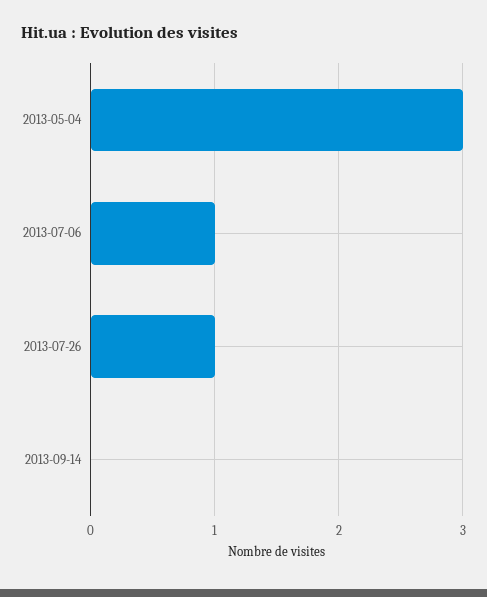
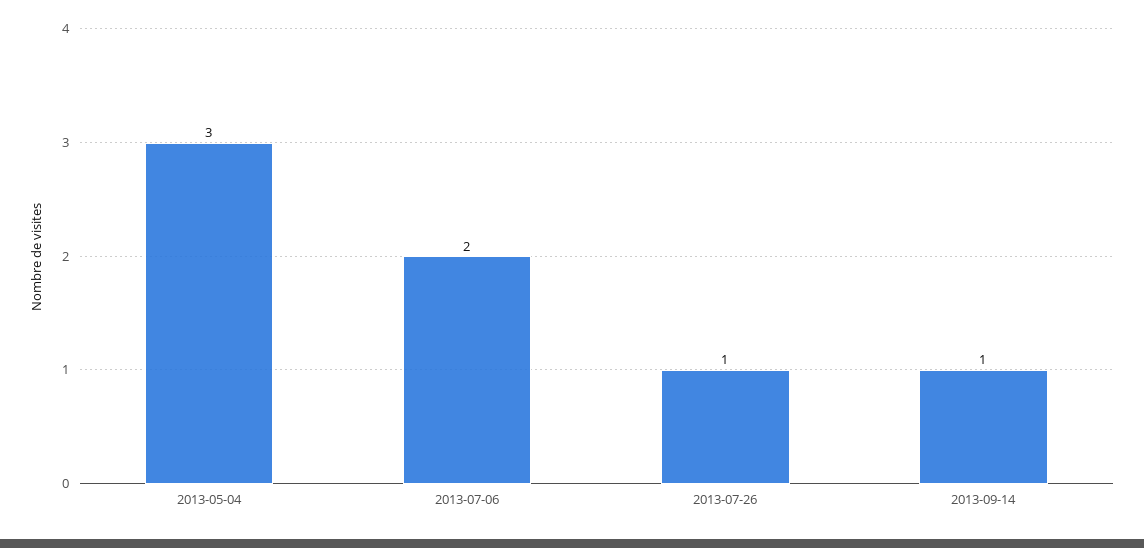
2013-07-06: 1 -> 2
2013-09-14: 0 -> 1

